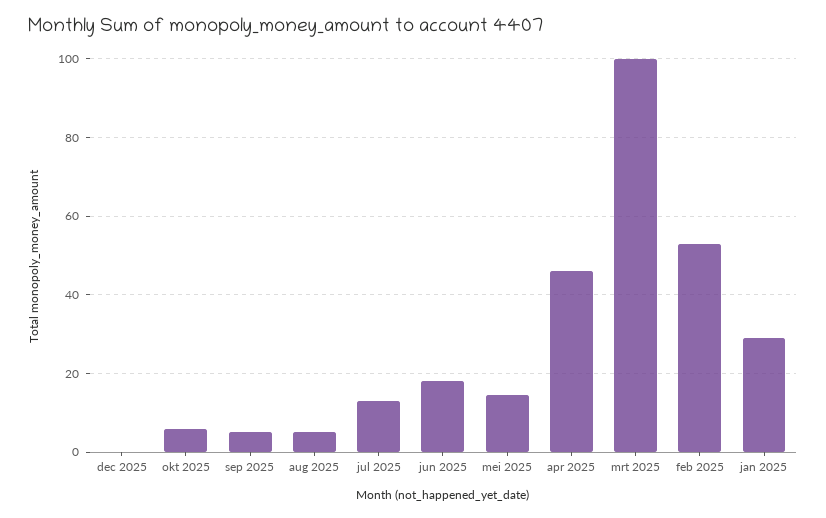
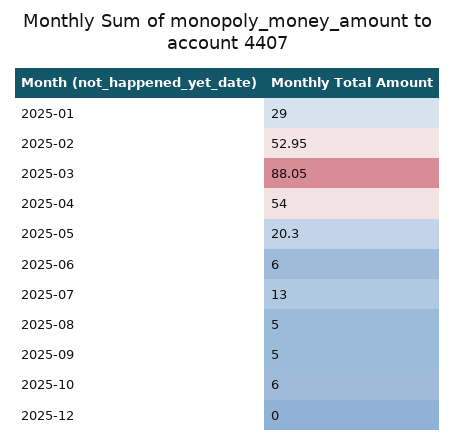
jun 2025: 18 -> 6
mei 2025: 14 -> 20.3
apr 2025: 46 -> 54
mrt 2025: 100 -> 88.05

